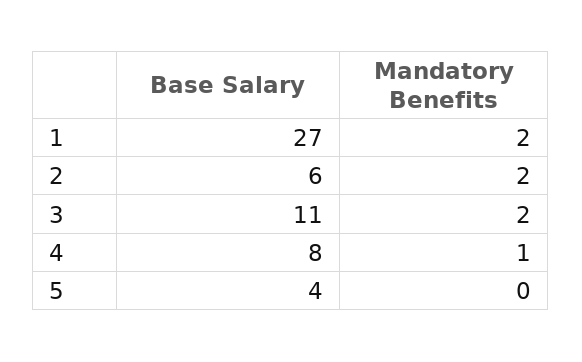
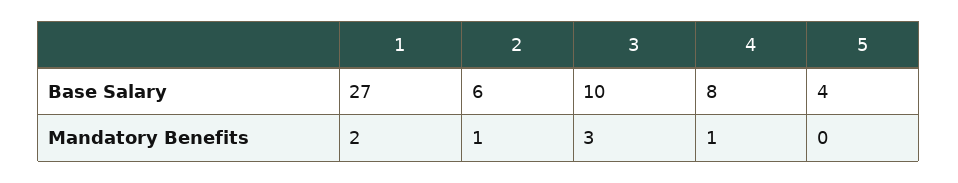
Mandatory Benefits, 2: 2 -> 1
Base Salary, 3: 11 -> 10
Mandatory Benefits, 3: 2 -> 3

